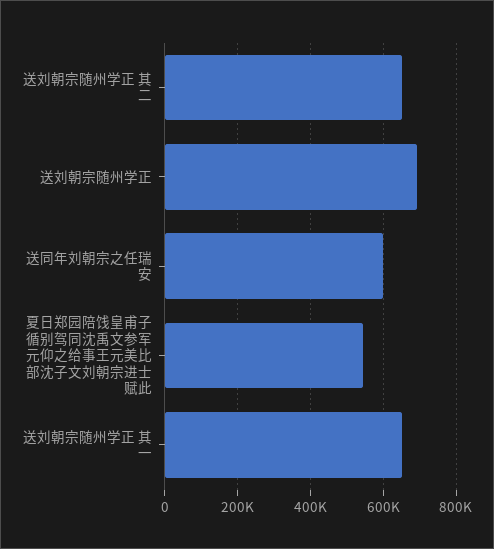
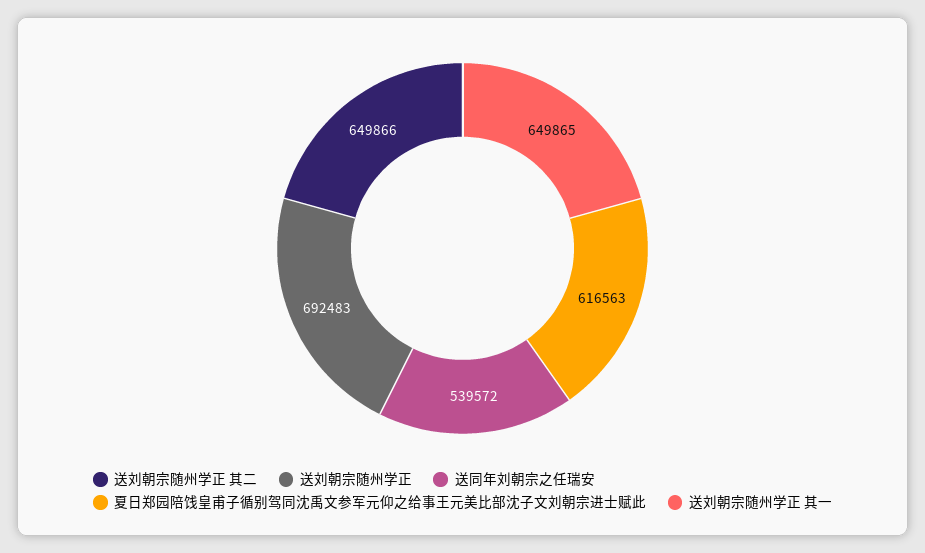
送同年刘朝宗之任瑞安: 600000 -> 539572
夏日郑园陪饯皇甫子循别驾同沈禹文参军元仰之给事王元美比部沈子文刘朝宗进士赋此: 540000 -> 616563

